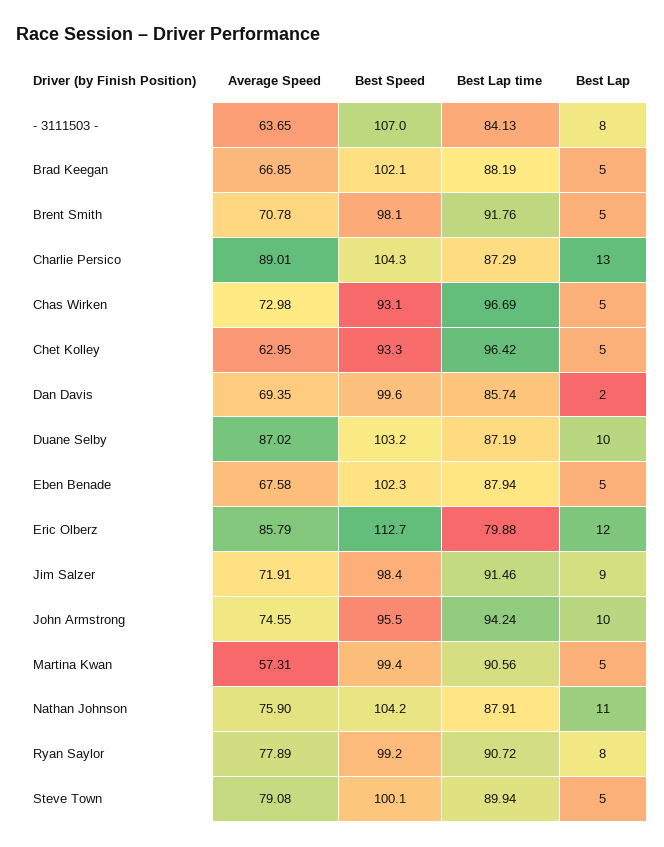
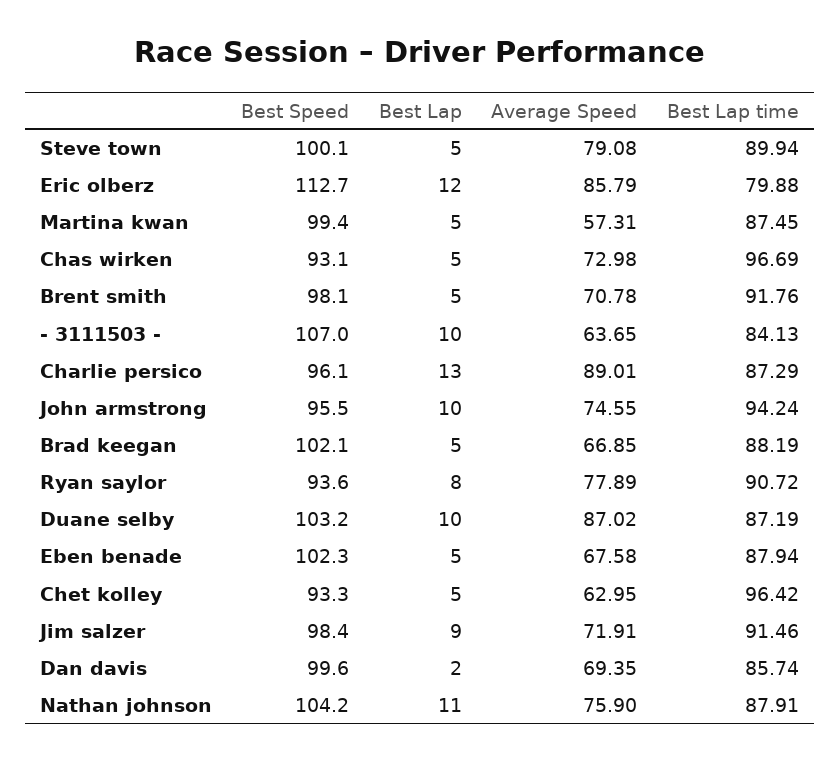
Best Lap, - 3111503 -: 8 -> 10
Best Speed, Charlie Persico: 104.3 -> 96.1
Best Lap time, Martina Kwan: 90.56 -> 87.45
Best Speed, Ryan Saylor: 99.2 -> 93.6

